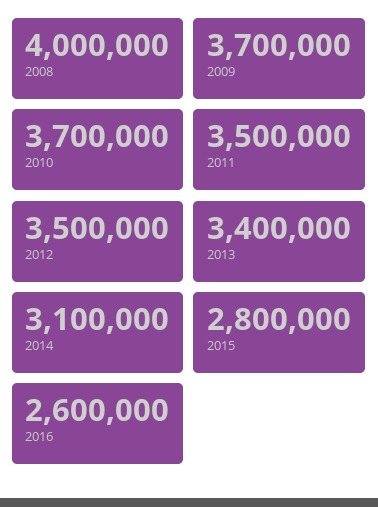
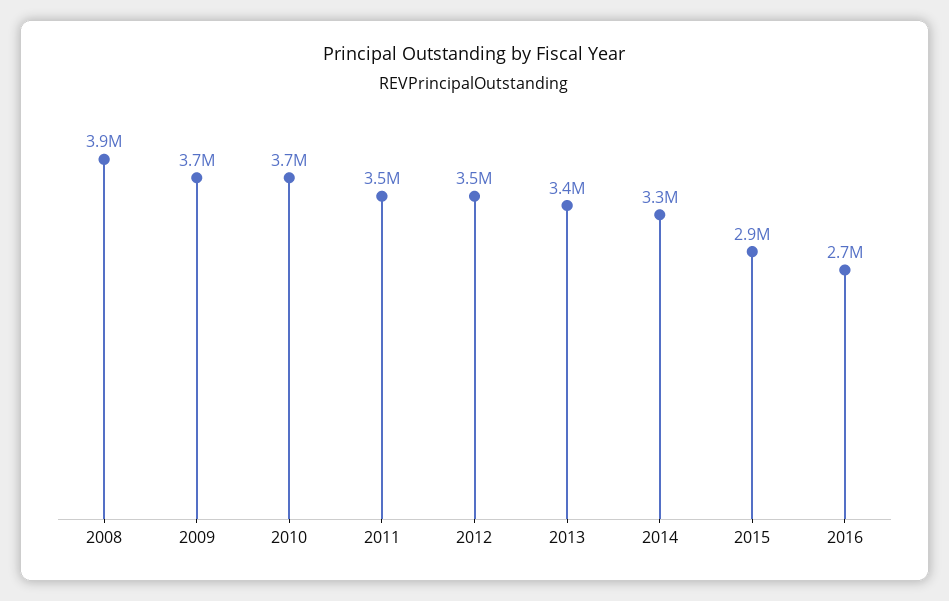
2008: 4000000 -> 3900000
2014: 3100000 -> 3300000
2015: 2800000 -> 2900000
2016: 2600000 -> 2700000

